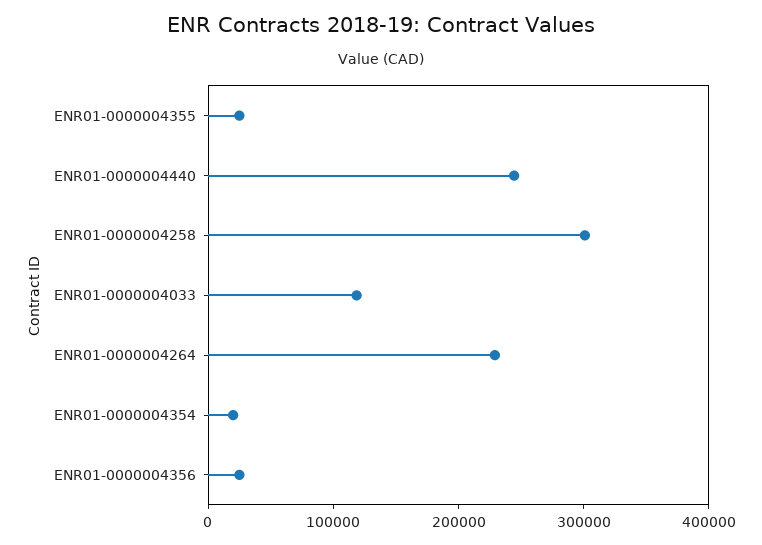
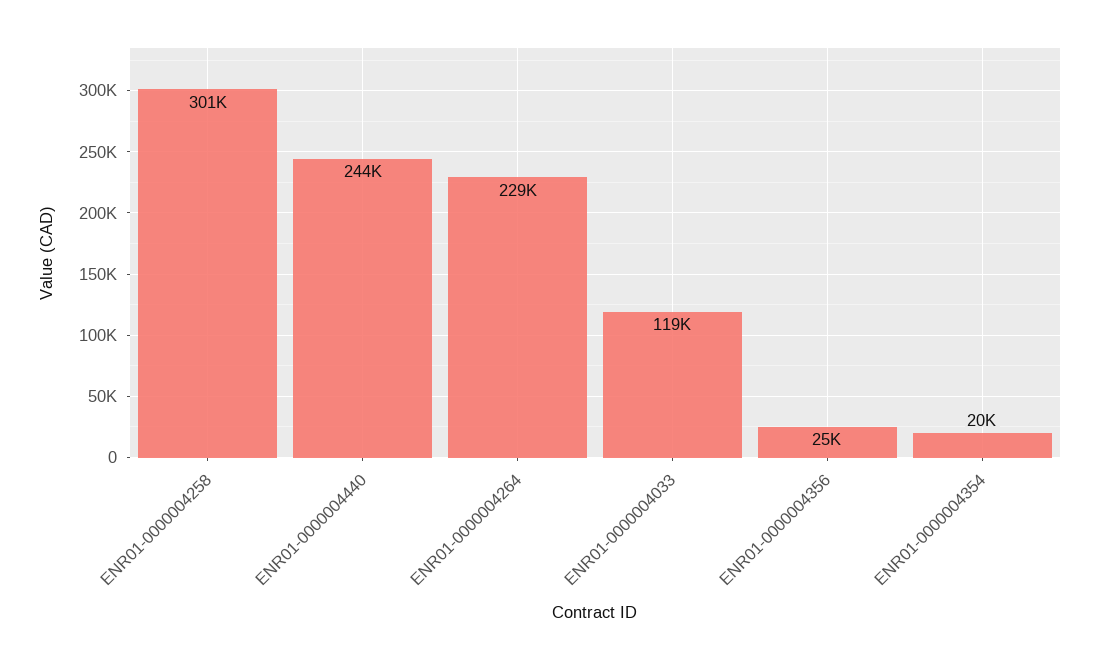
ENR01-0000004355: 20000 -> none

